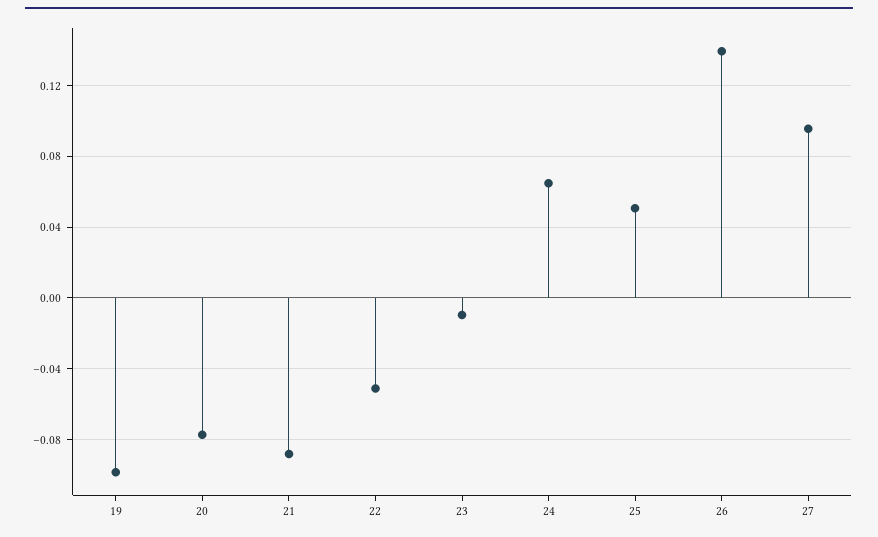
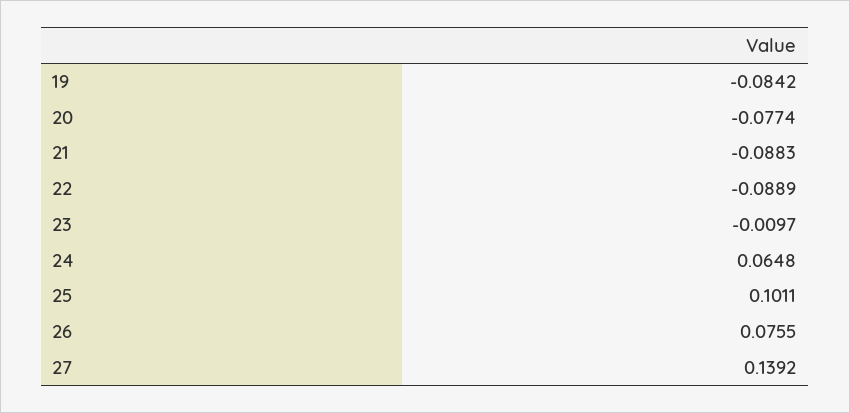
19: -0.1 -> -0.0842
22: -0.05 -> -0.0889
25: 0.05 -> 0.1011
26: 0.14 -> 0.0755
27: 0.095 -> 0.1392

